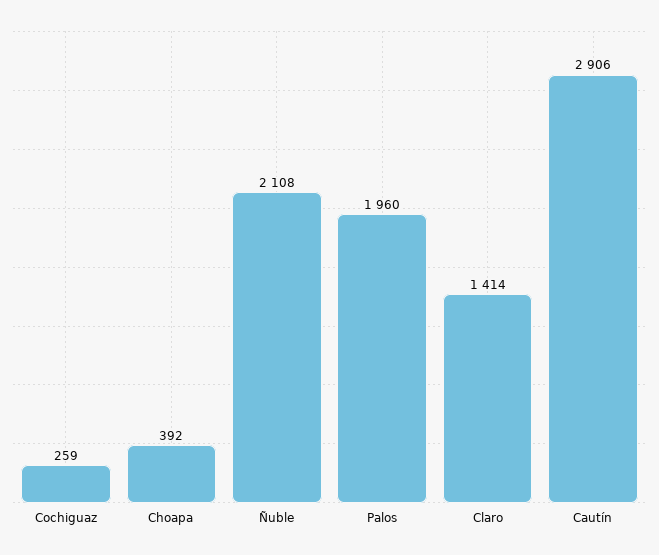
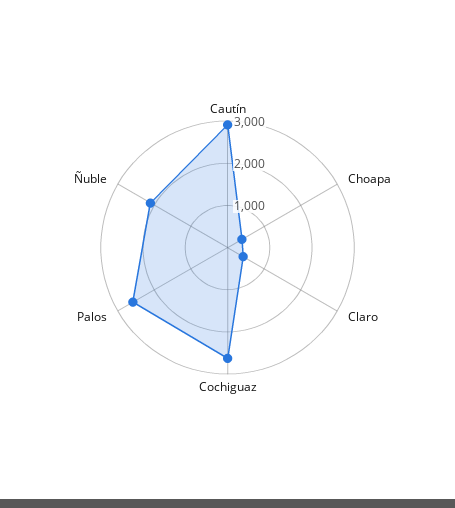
Cochiguaz: 259 -> 2600
Palos: 1960 -> 2600
Claro: 1414 -> 400

